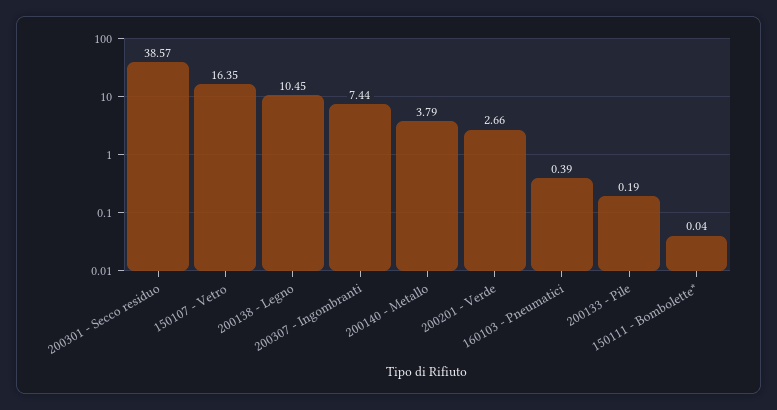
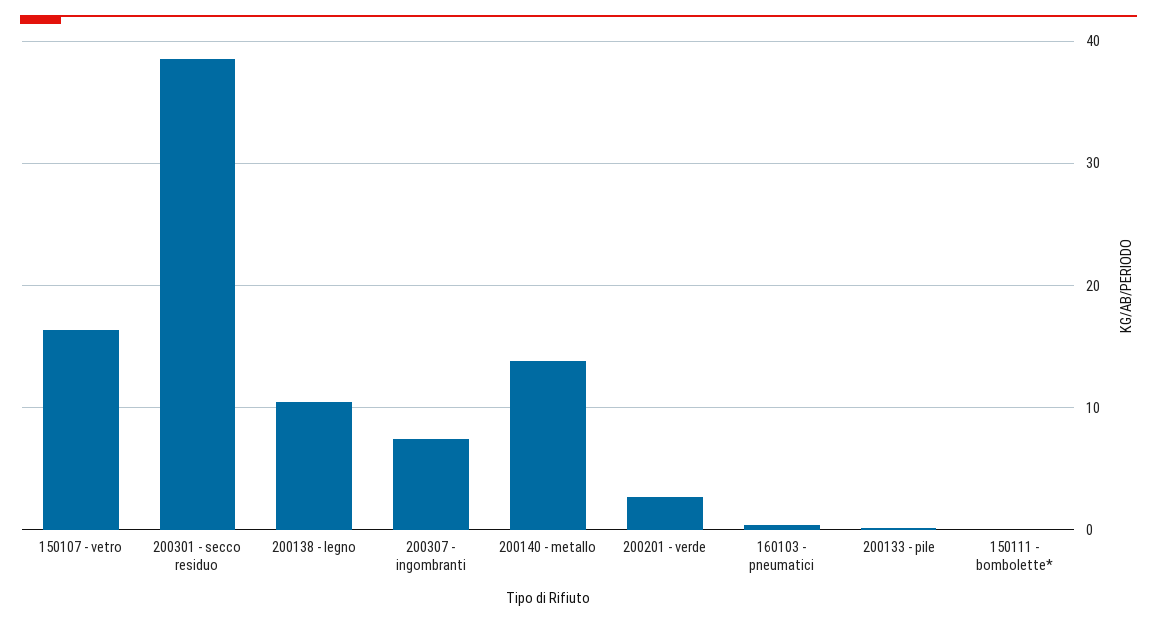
200140 - Metallo: 3.79 -> 14

